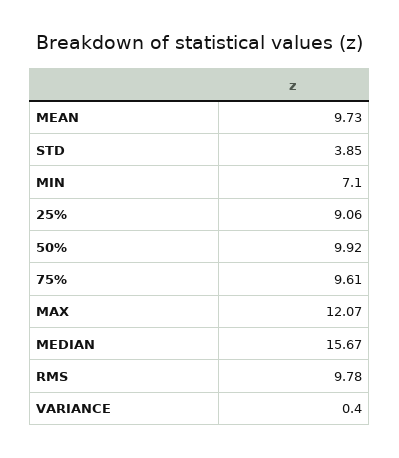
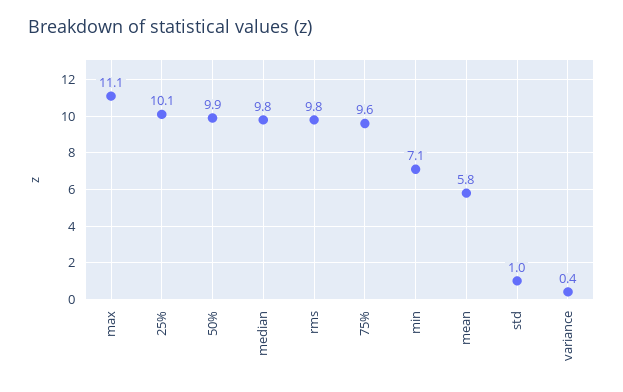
MEAN: 9.73 -> 5.8
STD: 3.85 -> 1
25%: 9.06 -> 10.1
MAX: 12.07 -> 11.1
MEDIAN: 15.67 -> 9.8

